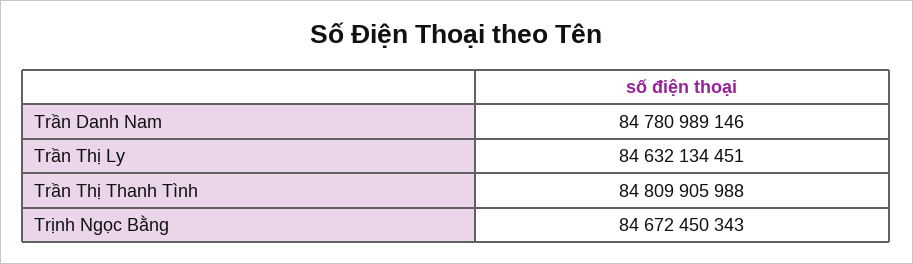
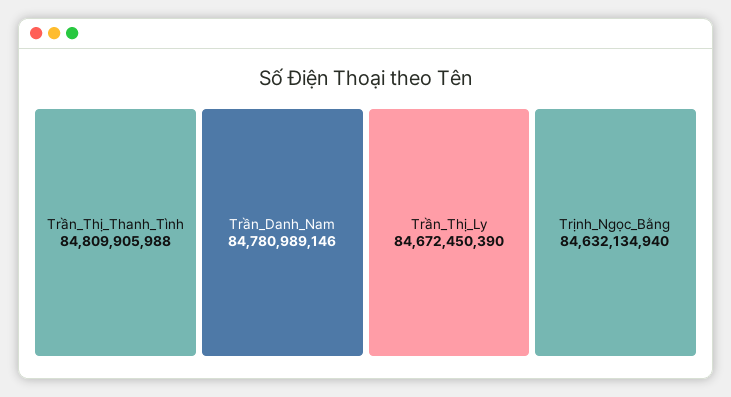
Trần Thị Ly: 84632134451 -> 84672450390
Trịnh Ngọc Bằng: 84672450343 -> 84632134940

